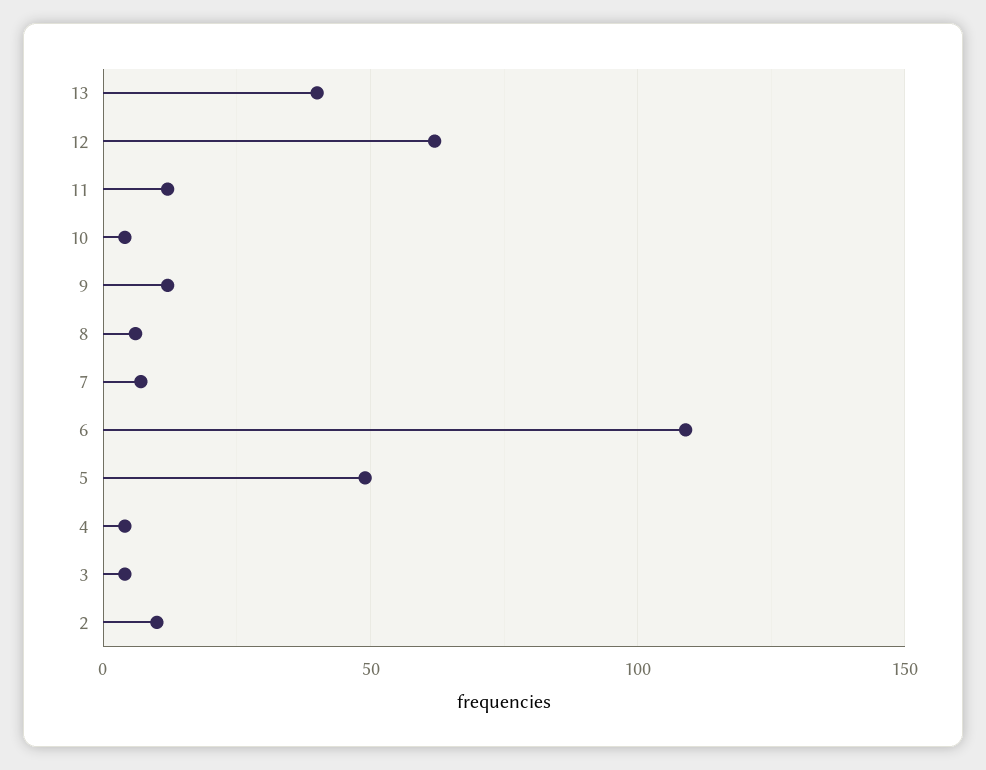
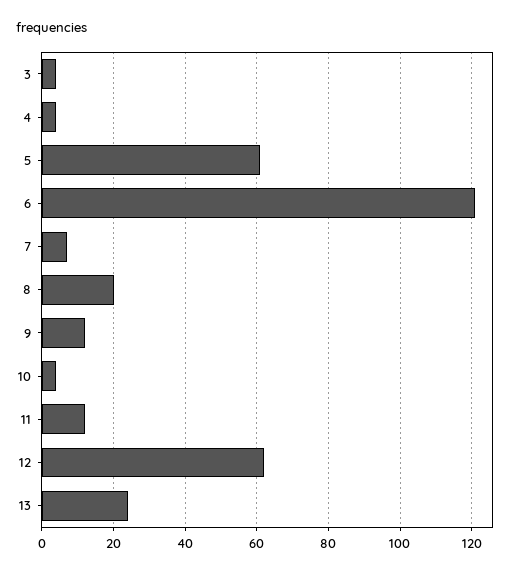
13: 40 -> 25
8: 5 -> 20
6: 110 -> 120
5: 50 -> 60
2: 10 -> none

